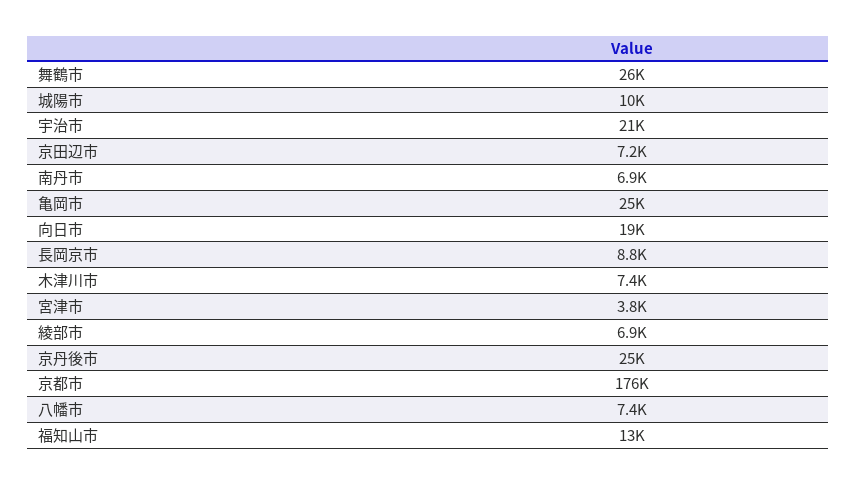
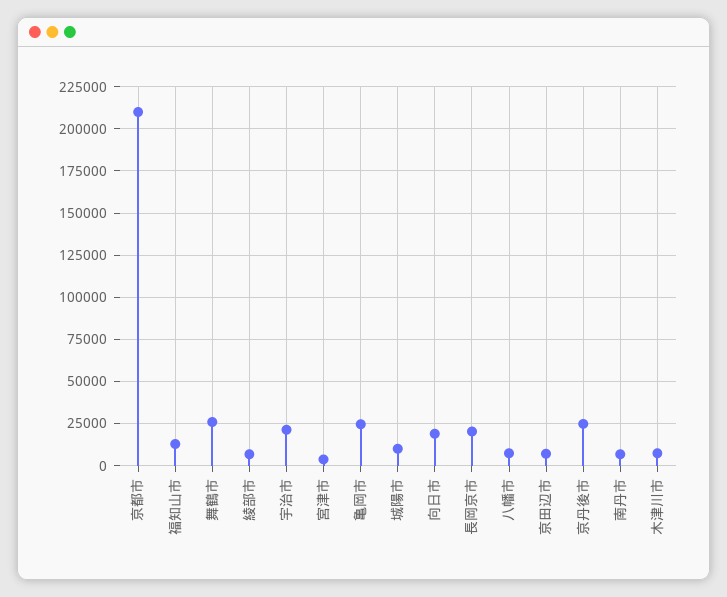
長岡京市: 8800 -> 20000
京都市: 176000 -> 210000

